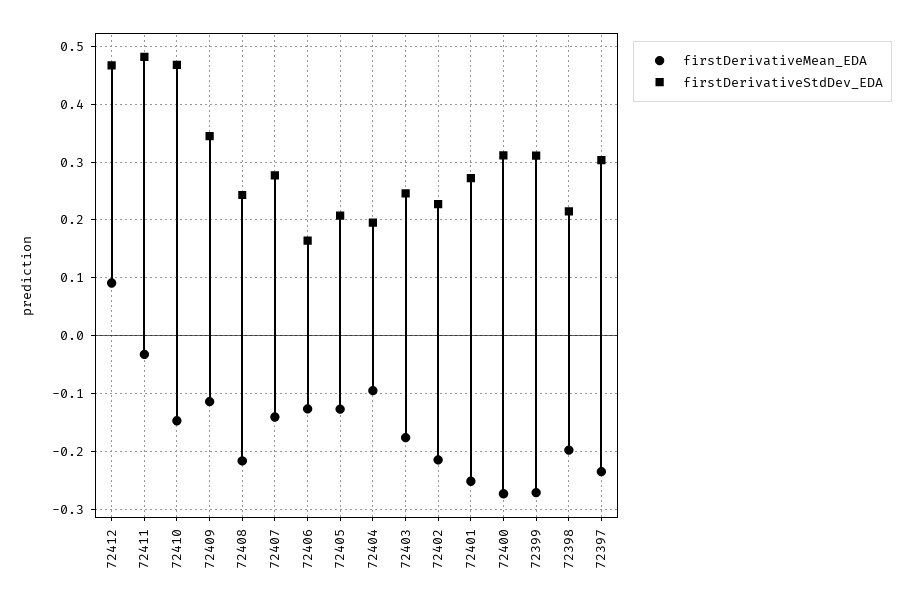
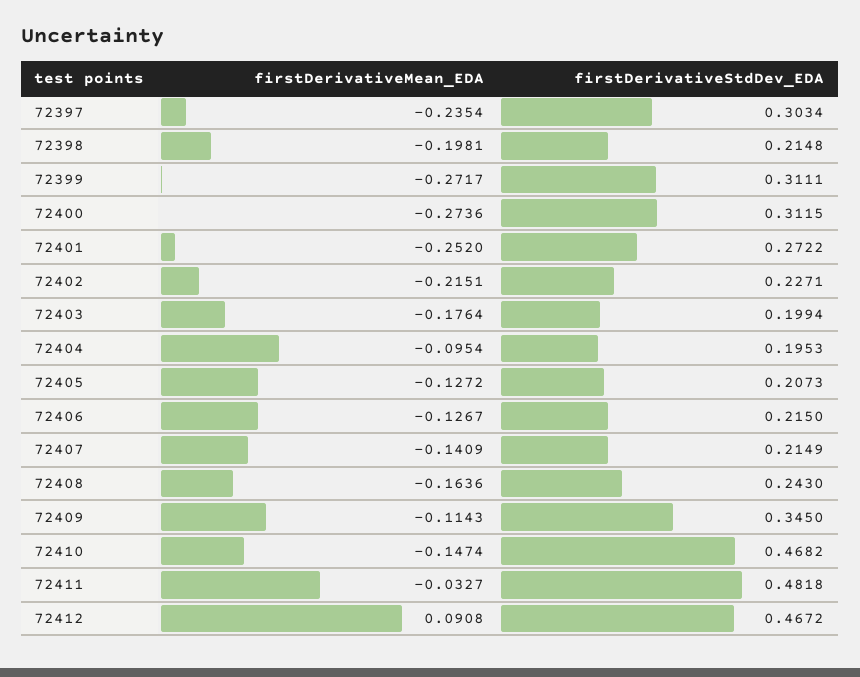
firstDerivativeMean_EDA, 72408: -0.22 -> -0.1636
firstDerivativeStdDev_EDA, 72407: 0.28 -> 0.2149
firstDerivativeStdDev_EDA, 72406: 0.16 -> 0.215
firstDerivativeStdDev_EDA, 72403: 0.24 -> 0.1994

